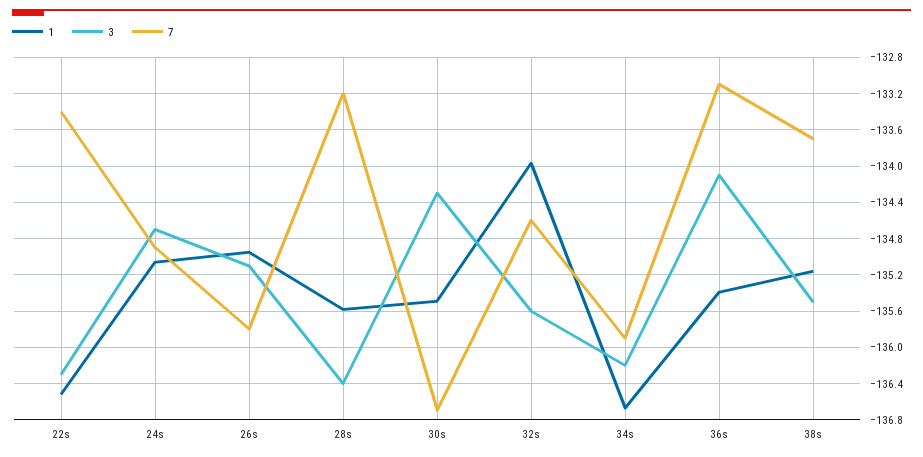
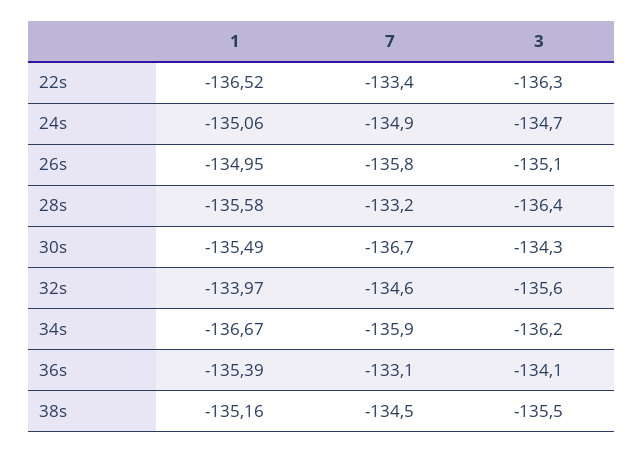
7, 38s: -133.7 -> -134.5

